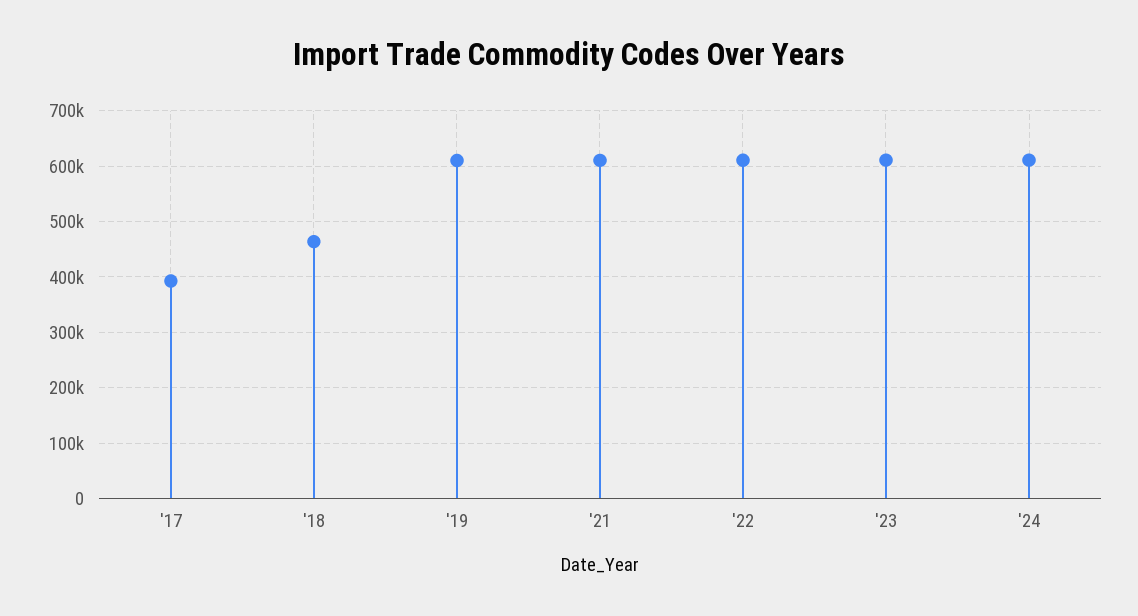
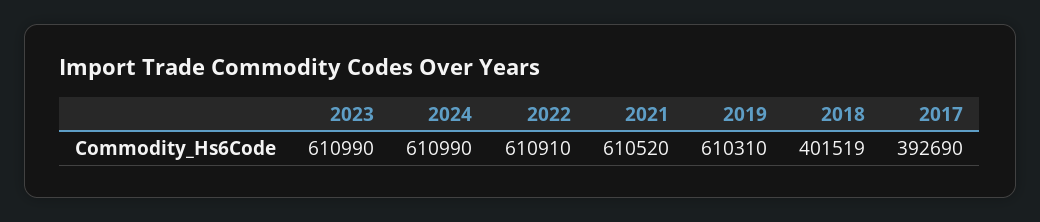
'18: 460000 -> 401519

